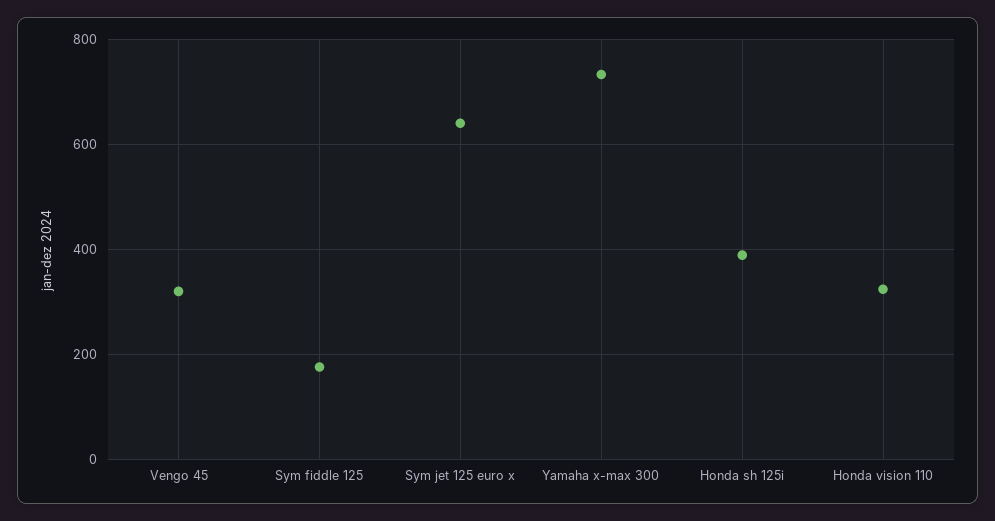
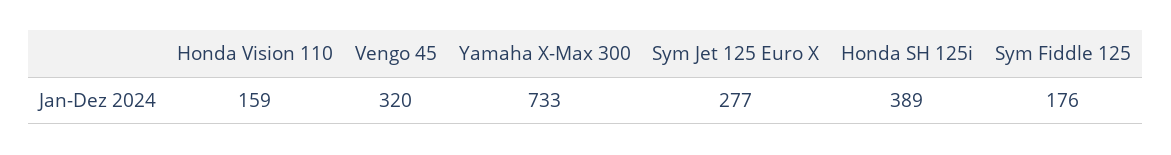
Sym jet 125 euro x: 640 -> 277
Honda vision 110: 320 -> 159

